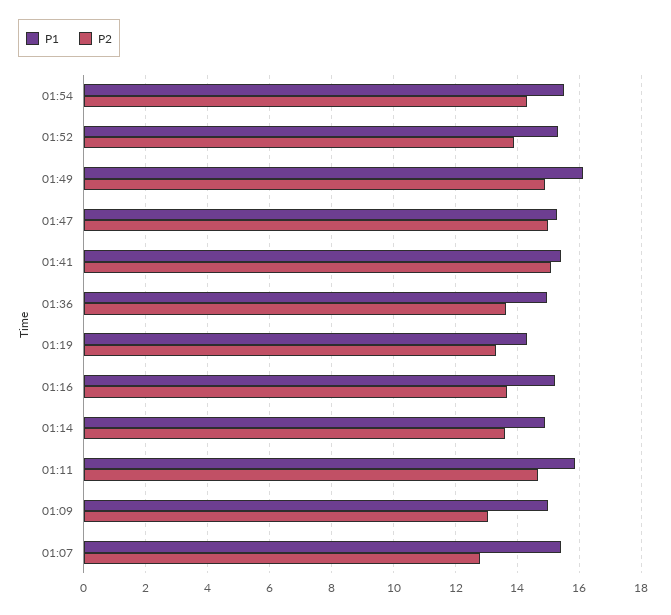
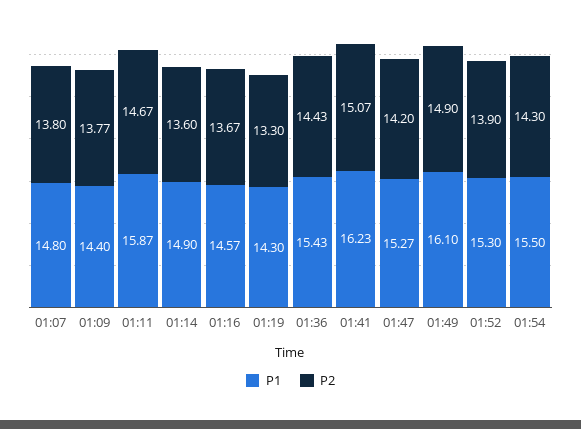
P2, 01:47: 15 -> 14.2
P1, 01:41: 15.4 -> 16.23
P1, 01:36: 15 -> 15.43
P2, 01:36: 13.6 -> 14.43
P1, 01:16: 15.2 -> 14.57
P1, 01:09: 15 -> 14.4
P2, 01:09: 13 -> 13.77
P1, 01:07: 15.4 -> 14.8
P2, 01:07: 12.8 -> 13.8

